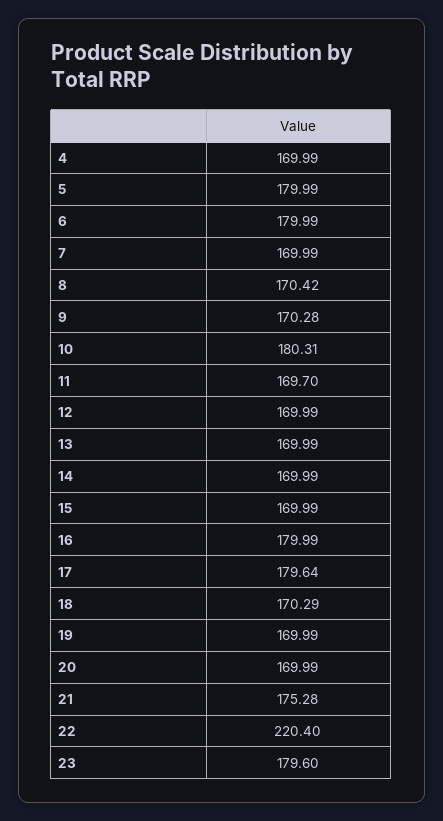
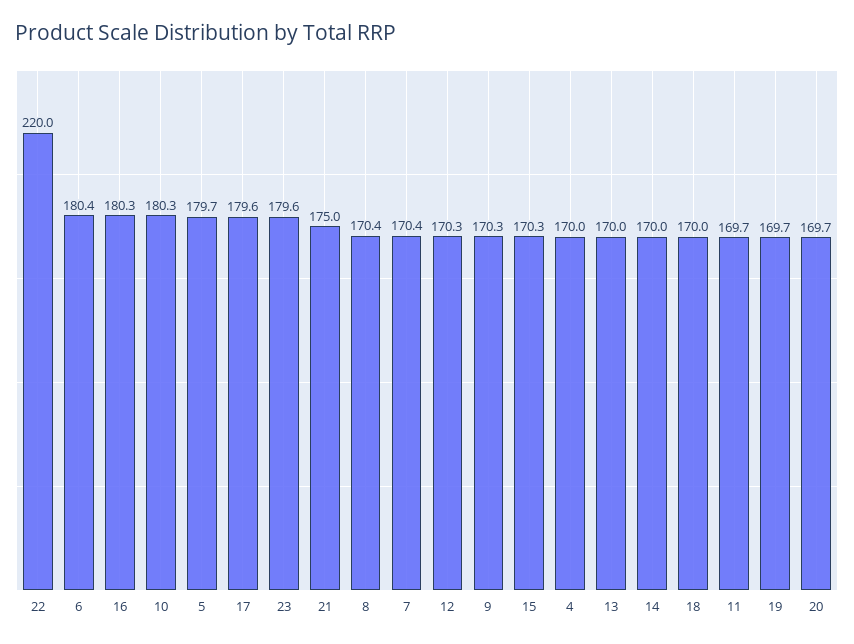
5: 179.99 -> 179.7
6: 179.99 -> 180.4
7: 169.99 -> 170.4
12: 169.99 -> 170.3
15: 169.99 -> 170.3
16: 179.99 -> 180.3
18: 170.29 -> 170
19: 169.99 -> 169.7
20: 169.99 -> 169.7
21: 175.28 -> 175
22: 220.4 -> 220

